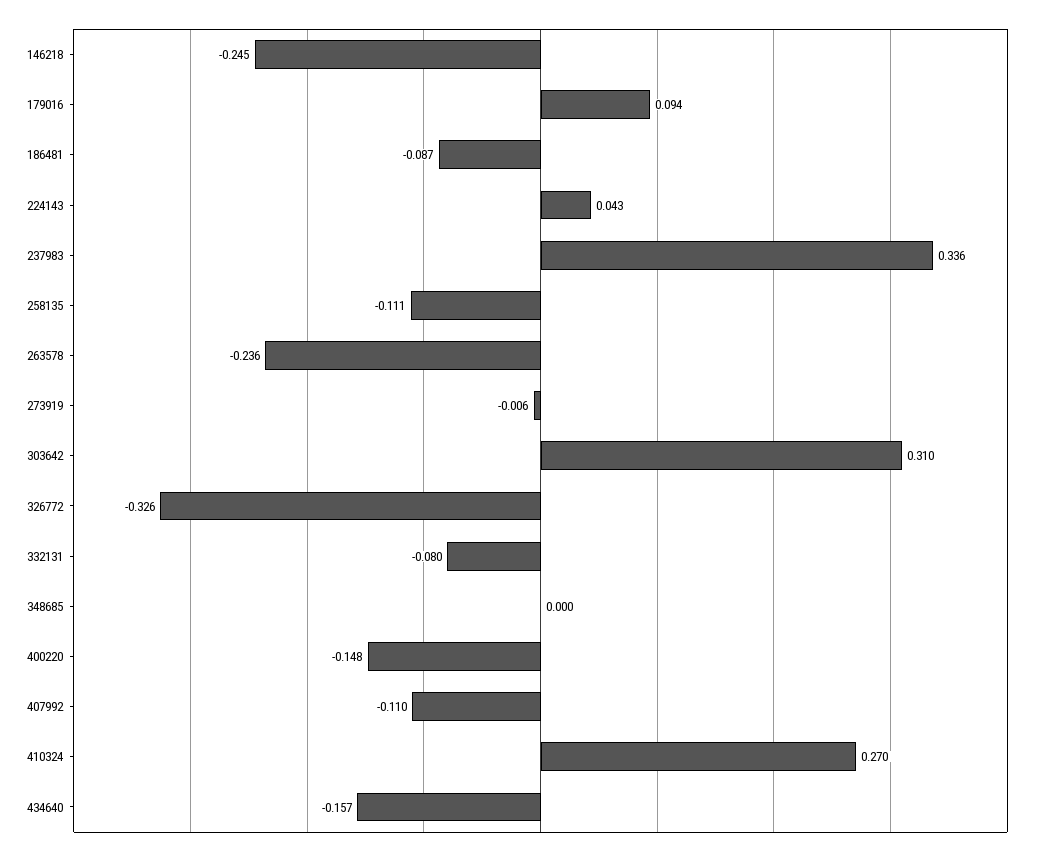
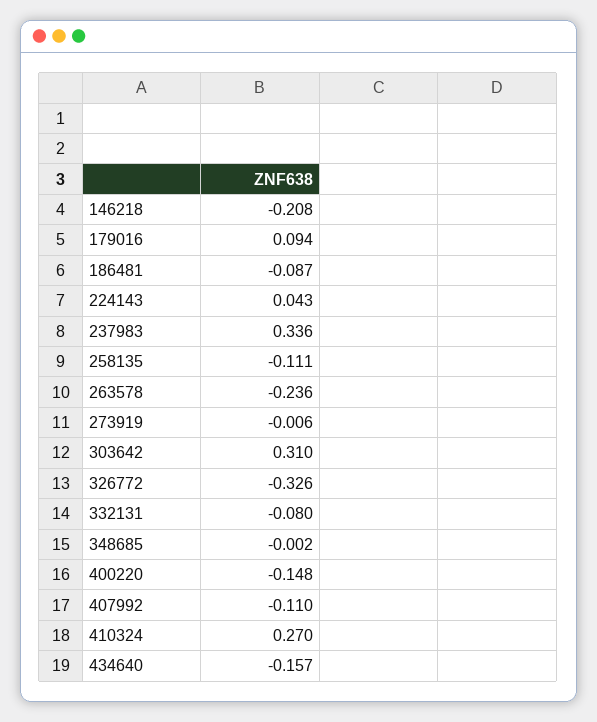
146218: -0.245 -> -0.208
348685: 0 -> -0.002

